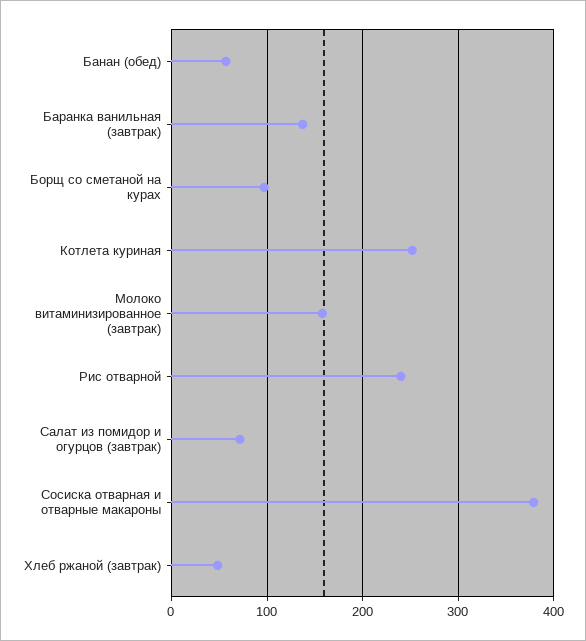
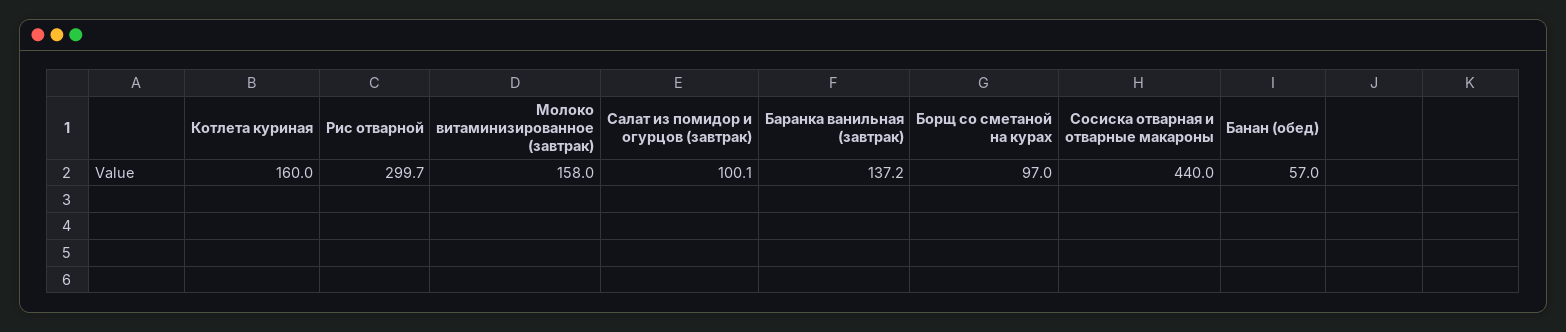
Котлета куриная: 250 -> 160
Рис отварной: 240 -> 299.7
Салат из помидор и огурцов (завтрак): 70 -> 100.1
Сосиска отварная и отварные макароны: 380 -> 440
Хлеб ржаной (завтрак): 50 -> none

